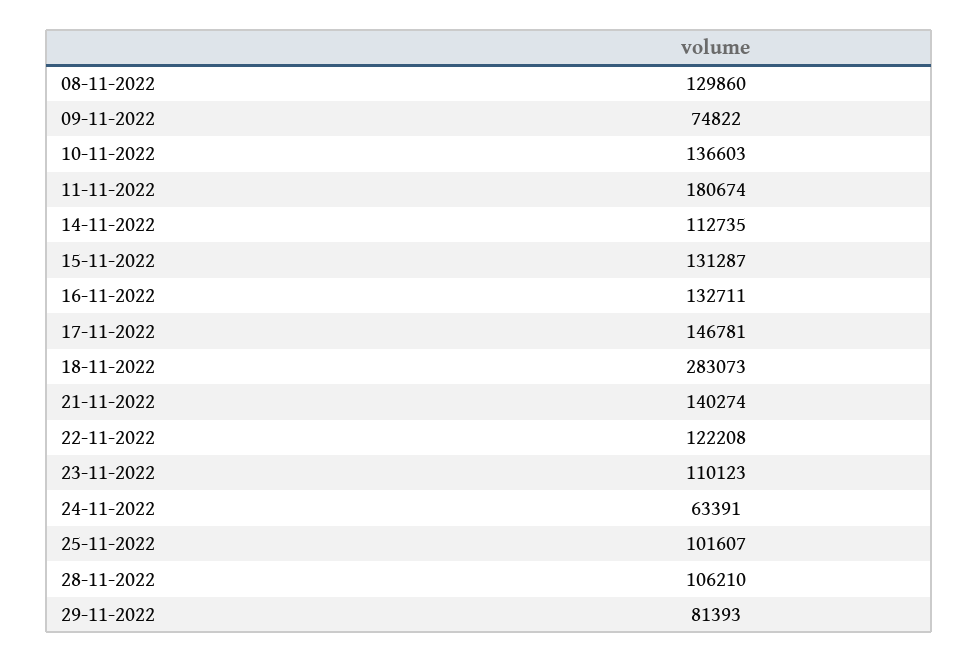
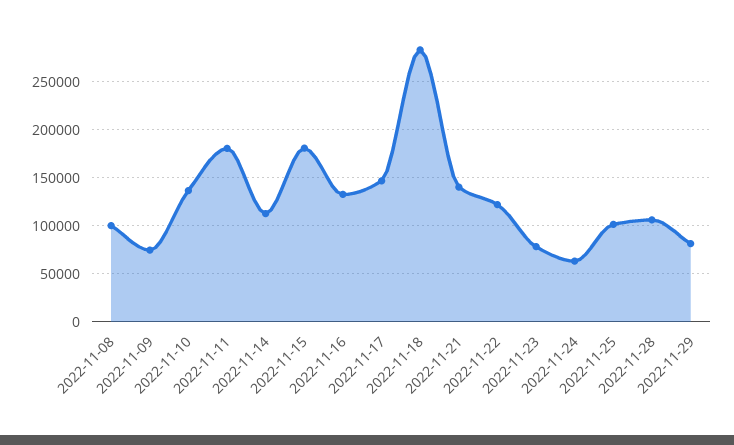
08-11-2022: 129860 -> 100000
15-11-2022: 131287 -> 180000
23-11-2022: 110123 -> 80000

